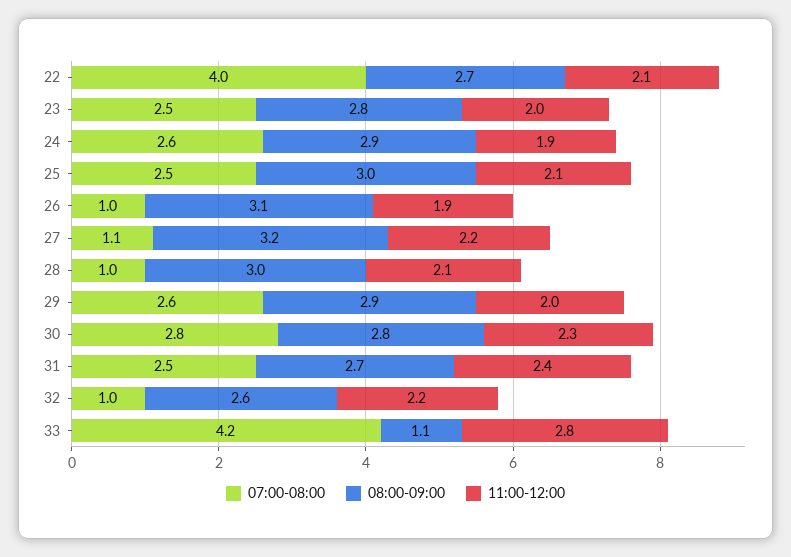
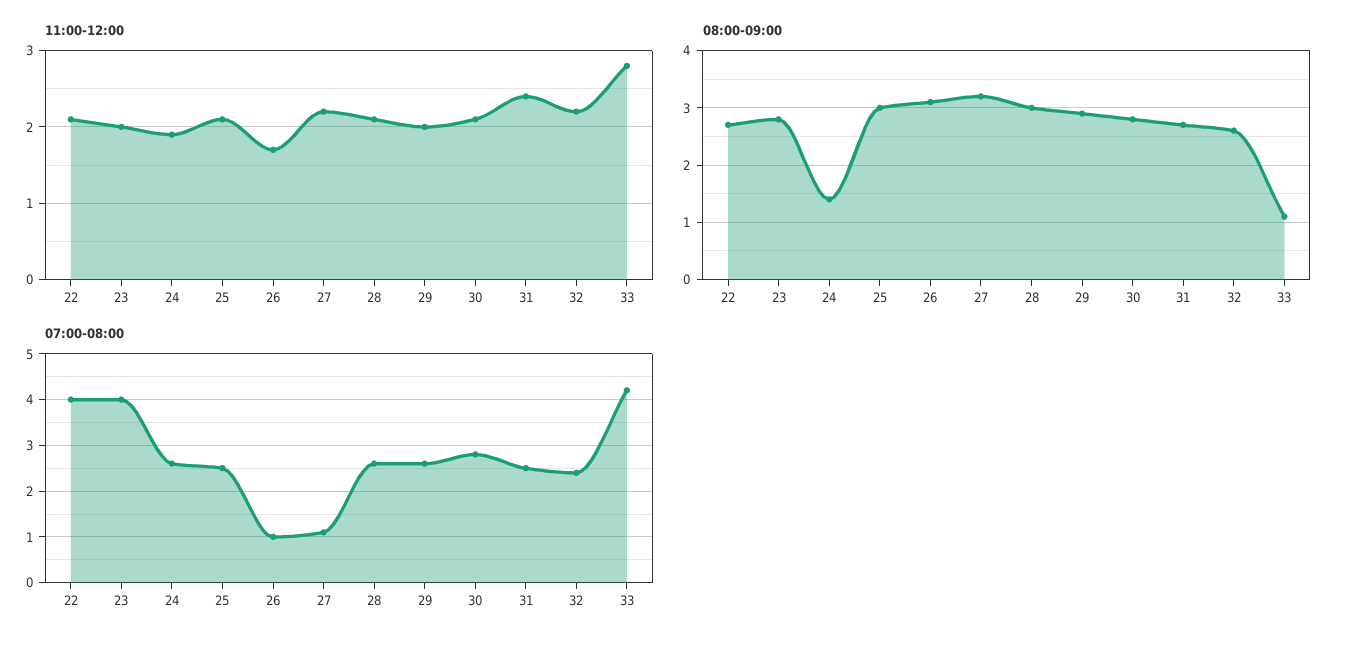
07:00-08:00, 23: 2.5 -> 4
08:00-09:00, 24: 2.9 -> 1.5
11:00-12:00, 26: 1.9 -> 1.7
07:00-08:00, 28: 1 -> 2.5
11:00-12:00, 30: 2.3 -> 2.1
07:00-08:00, 32: 1 -> 2.5

